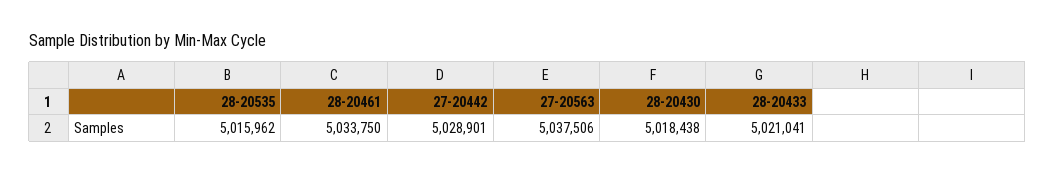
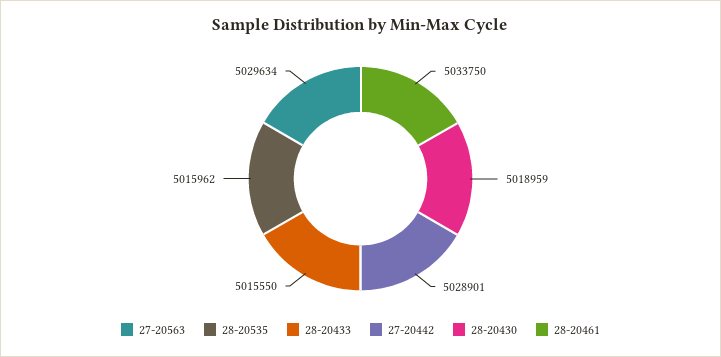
27-20563: 5037506 -> 5029634
28-20430: 5018438 -> 5018959
28-20433: 5021041 -> 5015550

